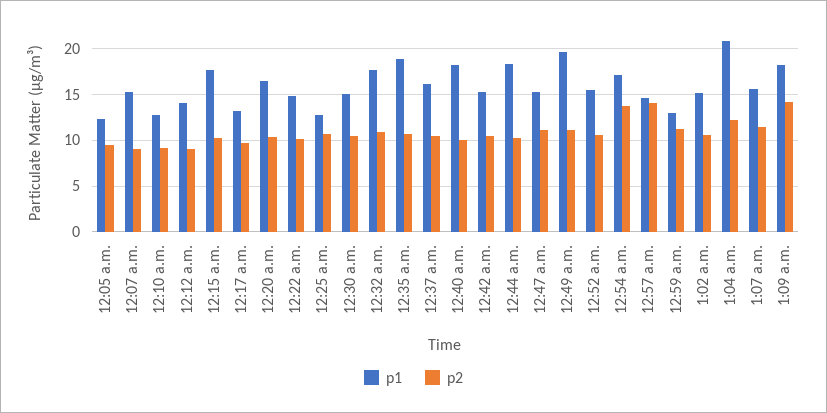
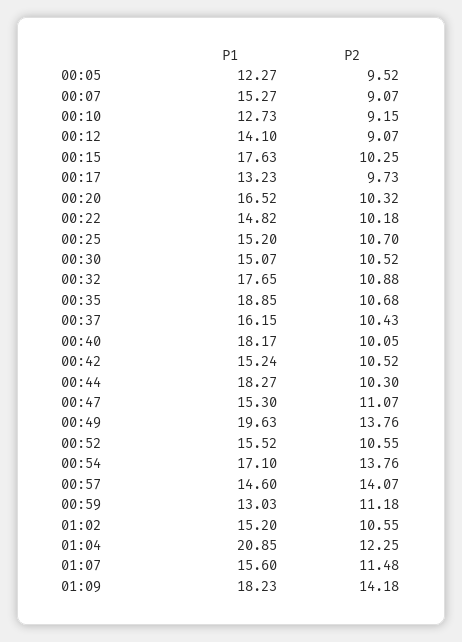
p1, 12:25 a.m.: 13 -> 15.2
p2, 12:49 a.m.: 11 -> 13.76

